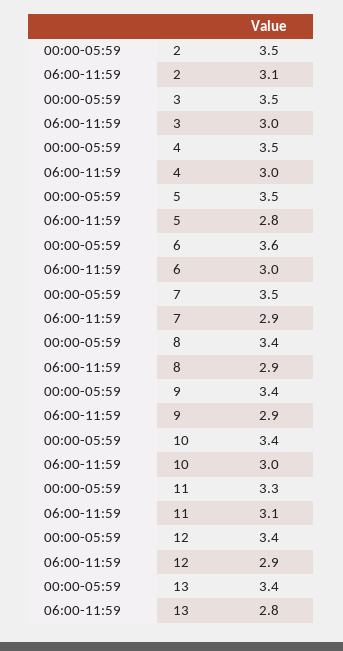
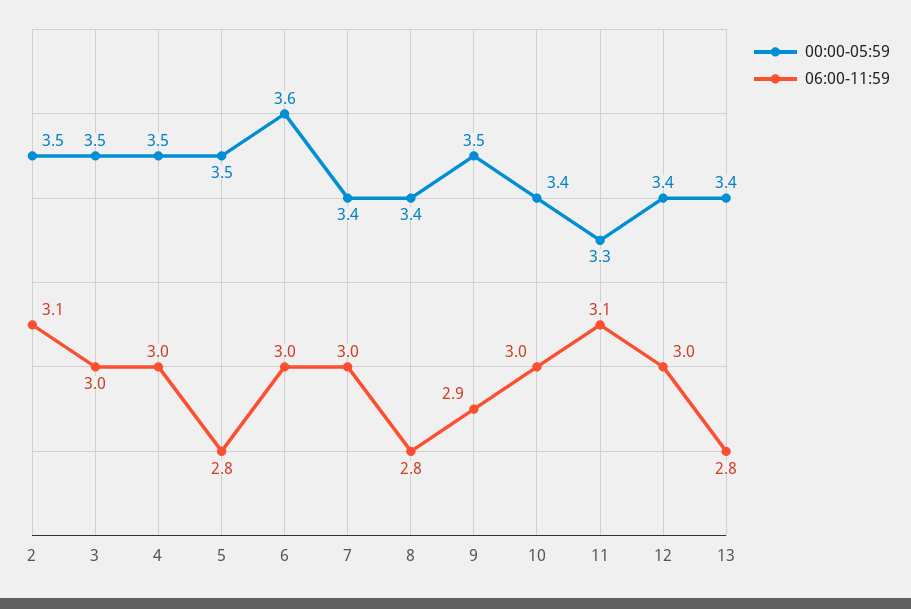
00:00-05:59, 7: 3.5 -> 3.4
06:00-11:59, 7: 2.9 -> 3
06:00-11:59, 8: 2.9 -> 2.8
00:00-05:59, 9: 3.4 -> 3.5
06:00-11:59, 12: 2.9 -> 3

